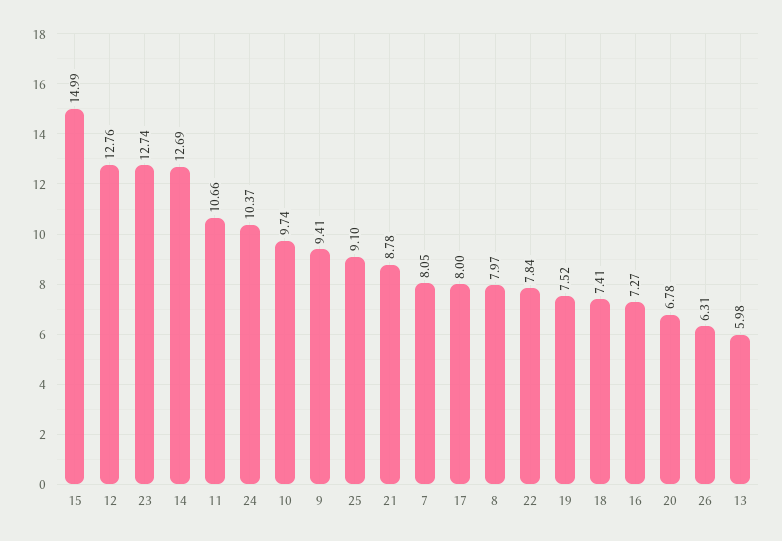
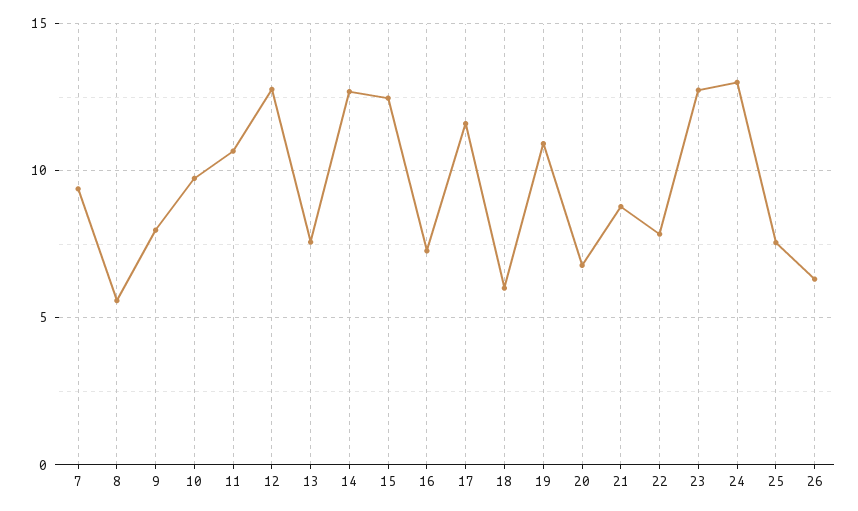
15: 14.99 -> 12.5
24: 10.37 -> 13
9: 9.41 -> 8
25: 9.1 -> 7.5
7: 8.05 -> 9.5
17: 8 -> 11.5
8: 7.97 -> 5.5
19: 7.52 -> 11
18: 7.41 -> 6
13: 5.98 -> 7.5

